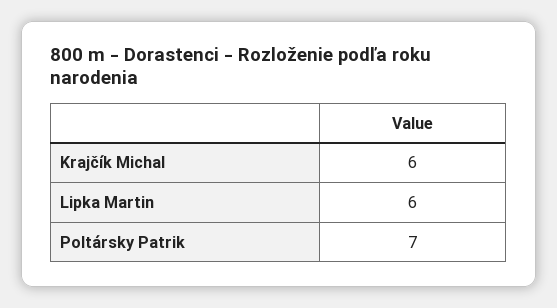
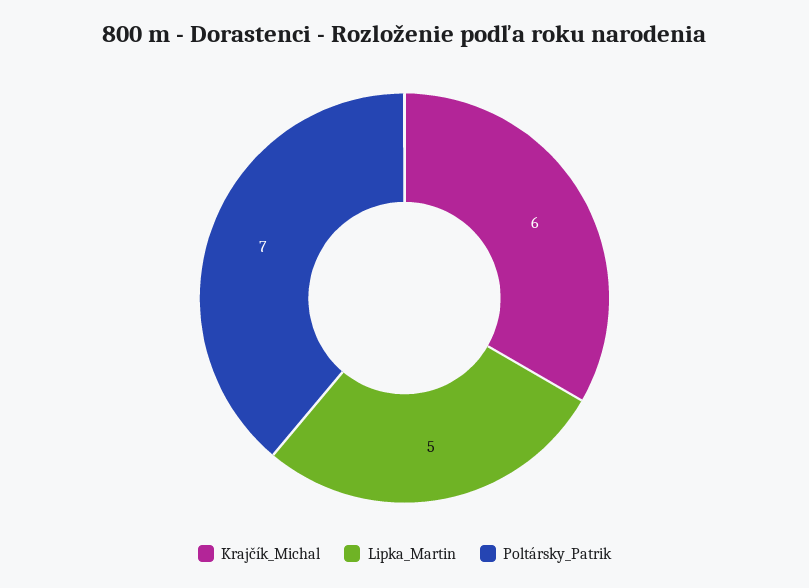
Lipka Martin: 6 -> 5

